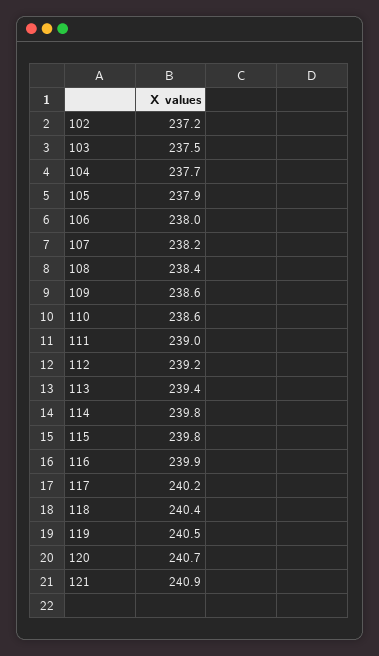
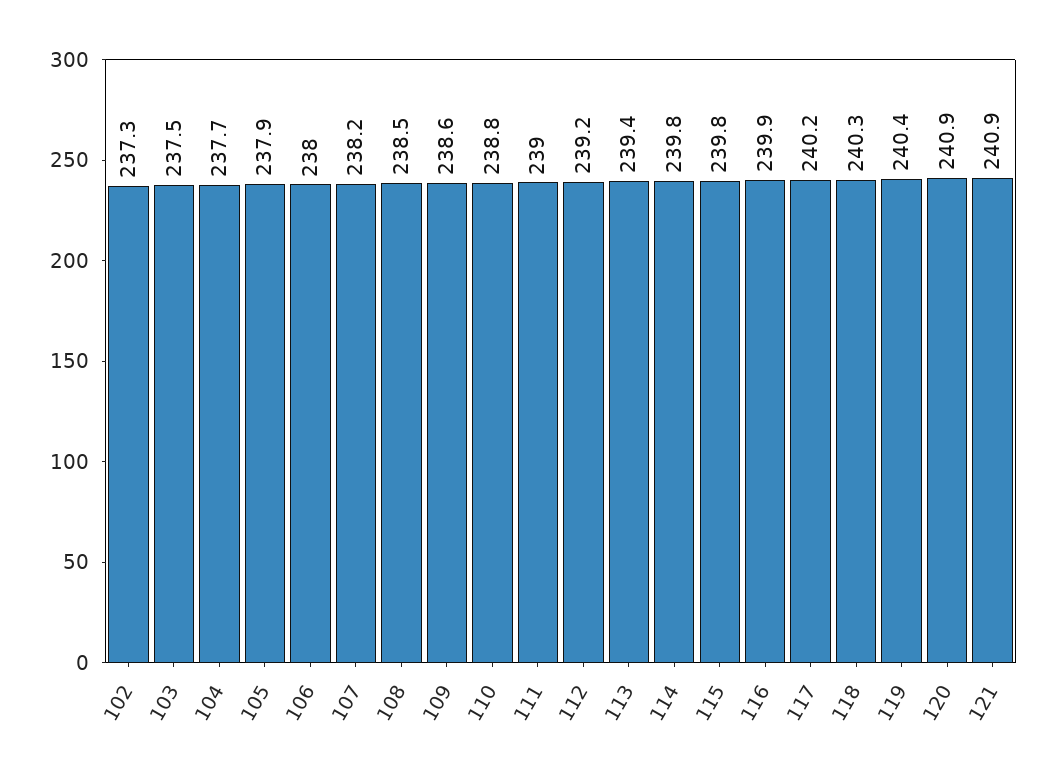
102: 237.2 -> 237.3
108: 238.4 -> 238.5
110: 238.6 -> 238.8
118: 240.4 -> 240.3
119: 240.5 -> 240.4
120: 240.7 -> 240.9

